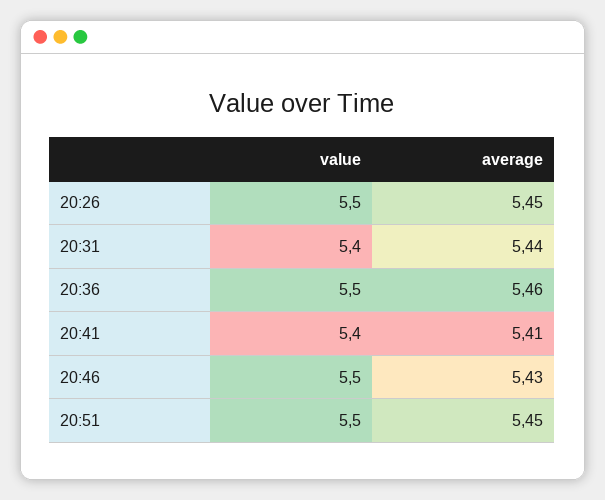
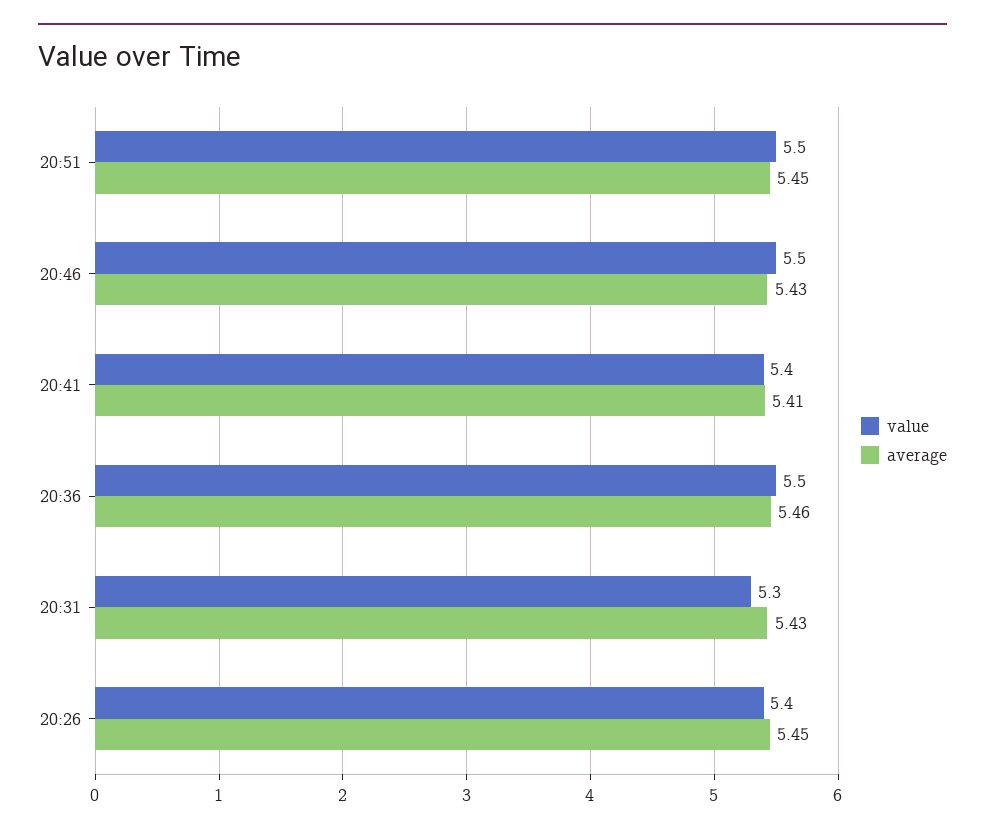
value, 20:26: 5.5 -> 5.4
value, 20:31: 5.4 -> 5.3
average, 20:31: 5.44 -> 5.43

